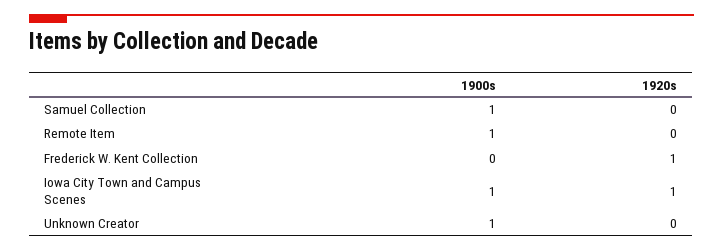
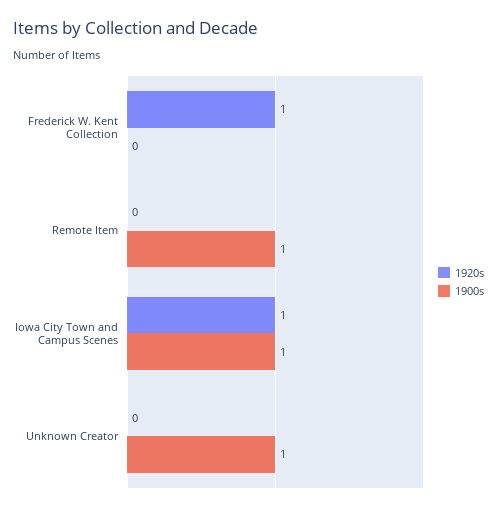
1900s, Samuel Collection: 1 -> none
1920s, Samuel Collection: 0 -> none

